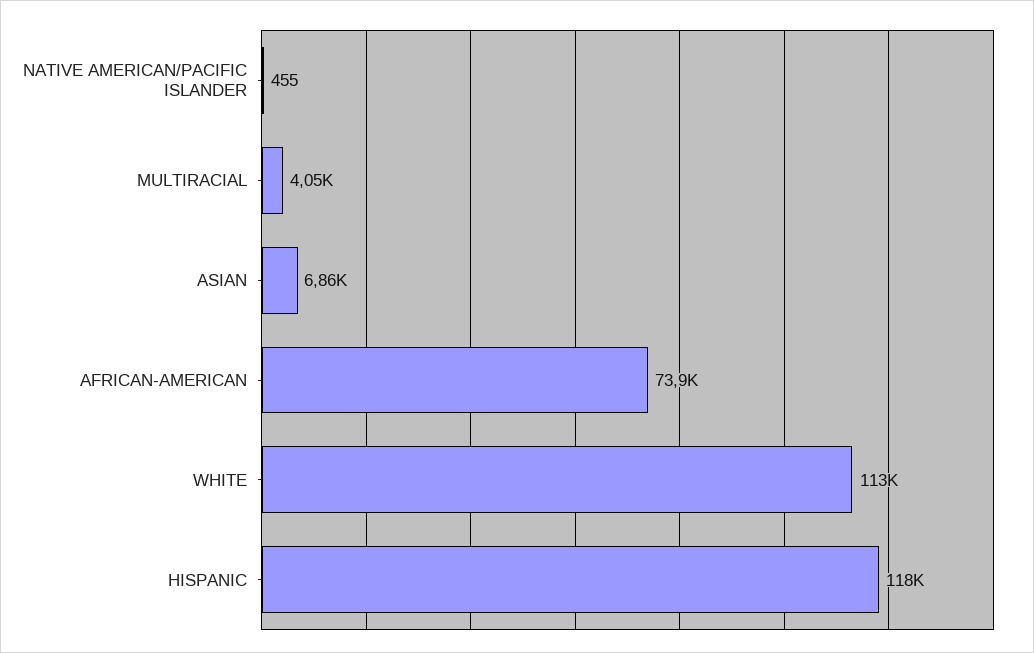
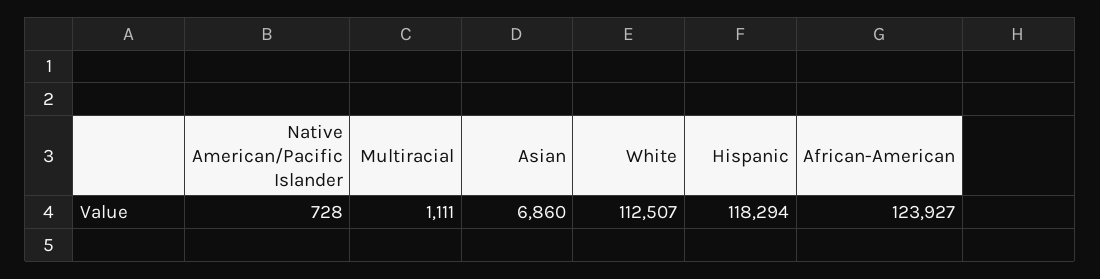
NATIVE AMERICAN/PACIFIC ISLANDER: 455 -> 728
MULTIRACIAL: 4050 -> 1111
AFRICAN-AMERICAN: 73900 -> 123927

